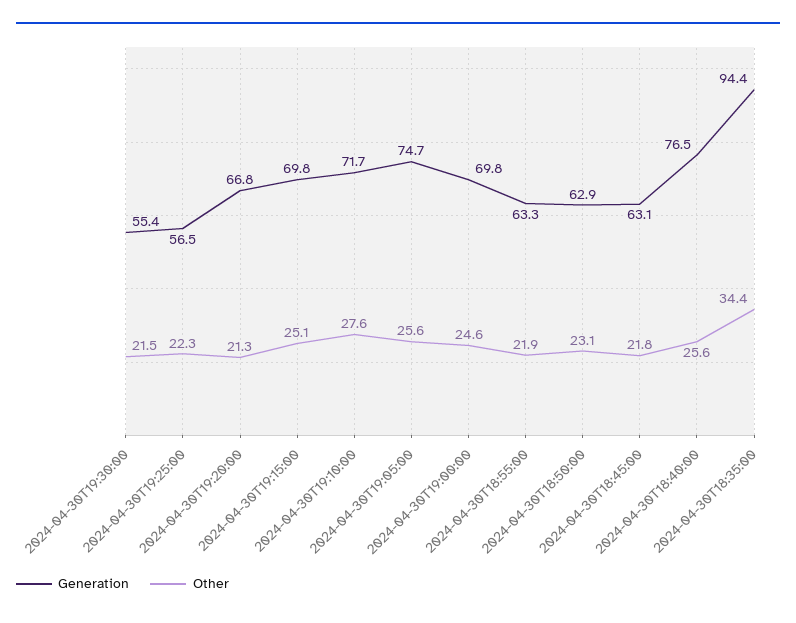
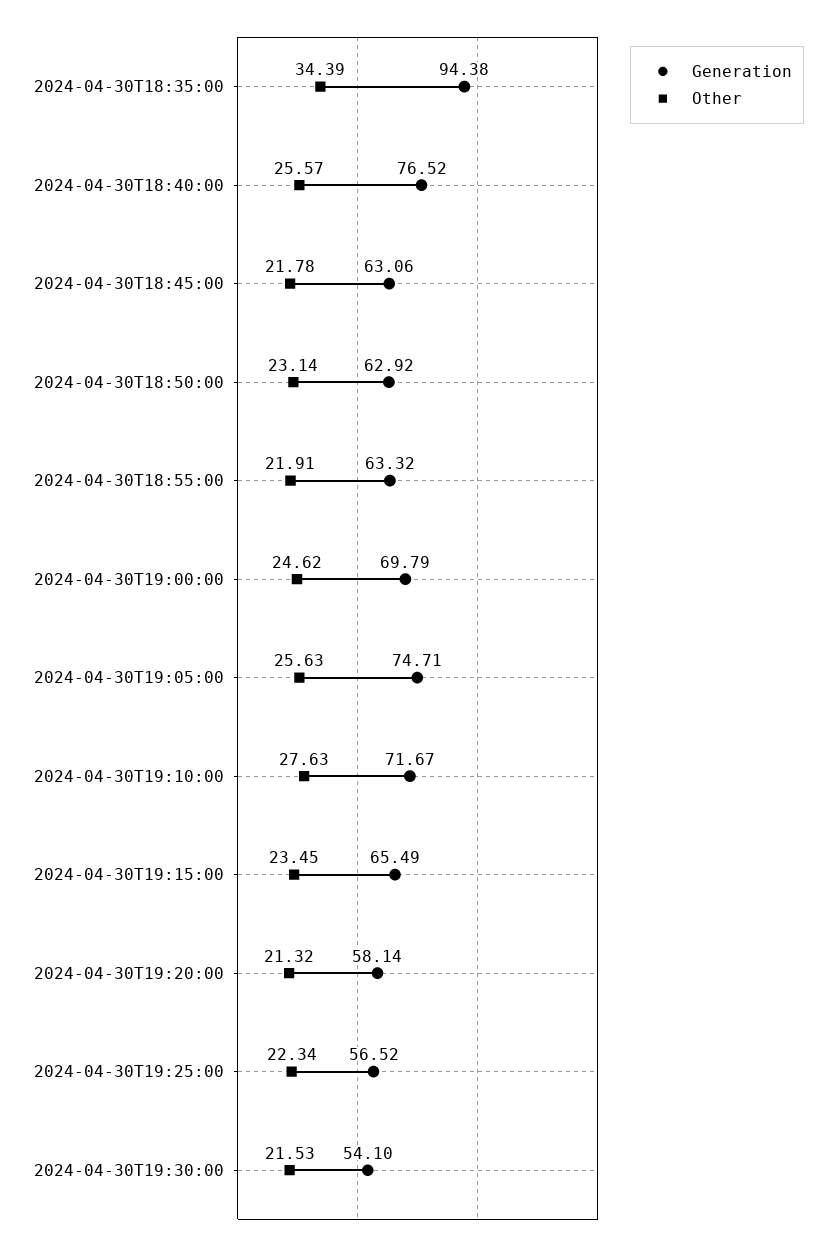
Generation, 2024-04-30T19:30:00: 55.4 -> 54.1
Generation, 2024-04-30T19:20:00: 66.8 -> 58.14
Generation, 2024-04-30T19:15:00: 69.8 -> 65.49
Other, 2024-04-30T19:15:00: 25.1 -> 23.45

